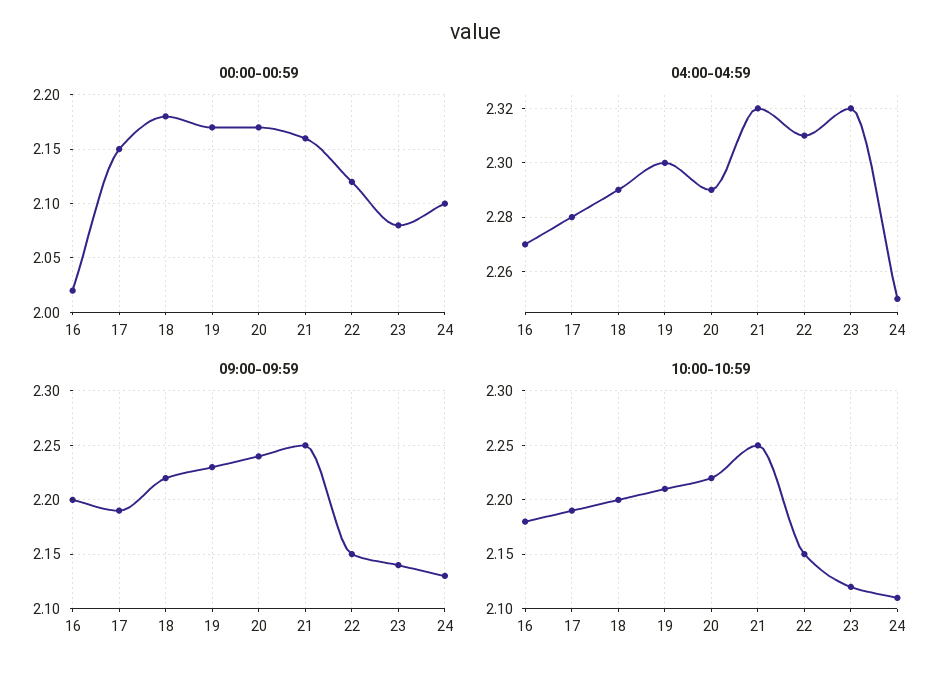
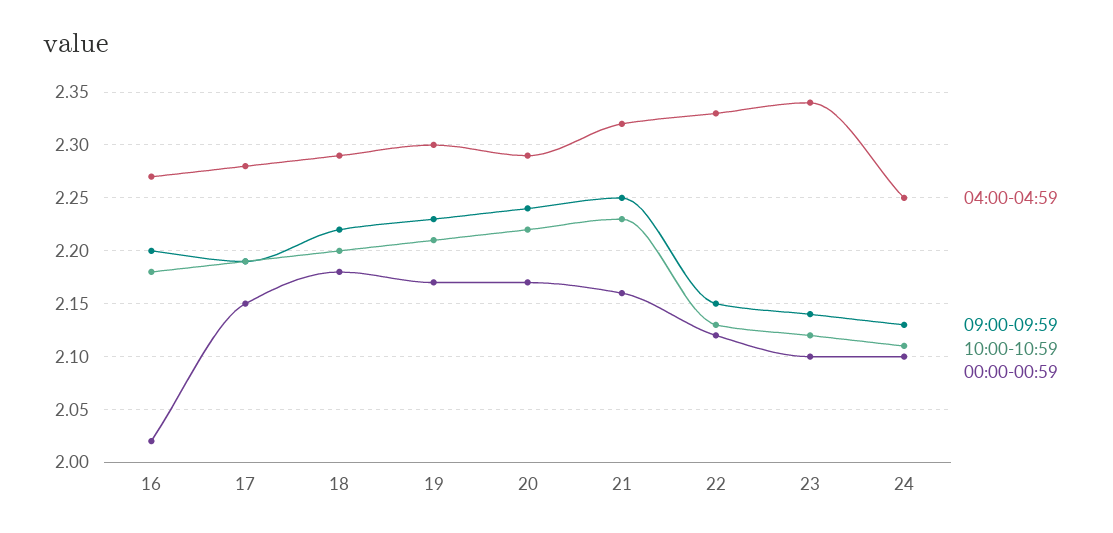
00:00-00:59, 23: 2.08 -> 2.1
04:00-04:59, 22: 2.31 -> 2.33
04:00-04:59, 23: 2.32 -> 2.34
10:00-10:59, 21: 2.25 -> 2.23
10:00-10:59, 22: 2.15 -> 2.13

